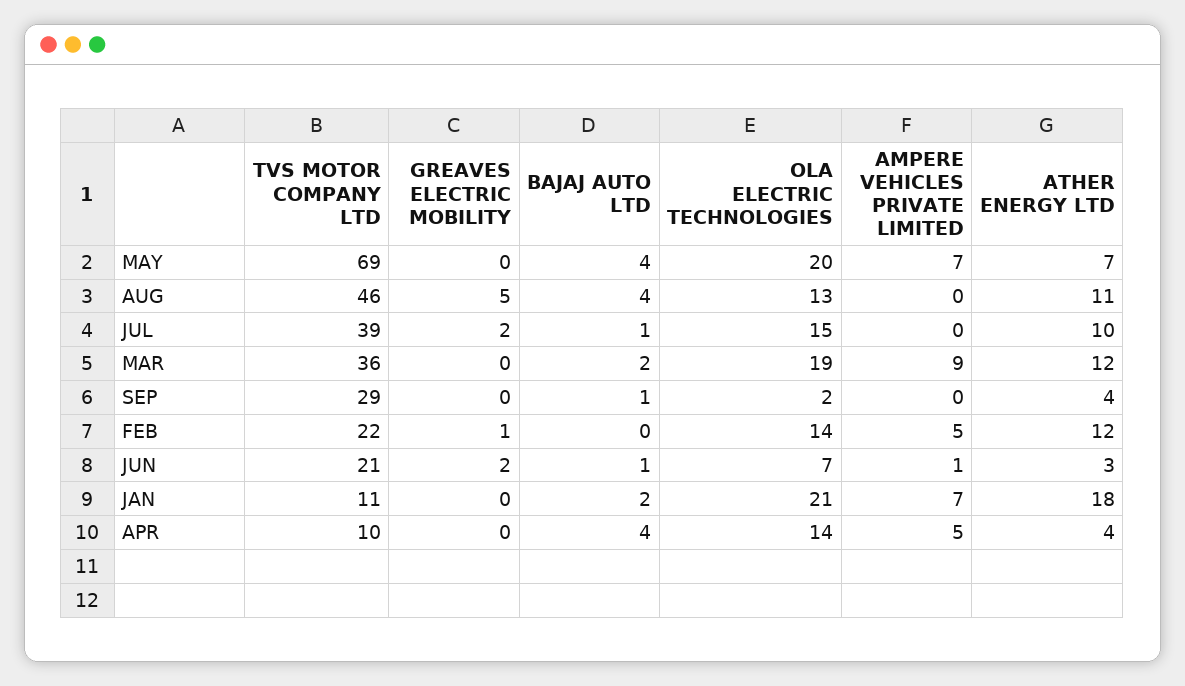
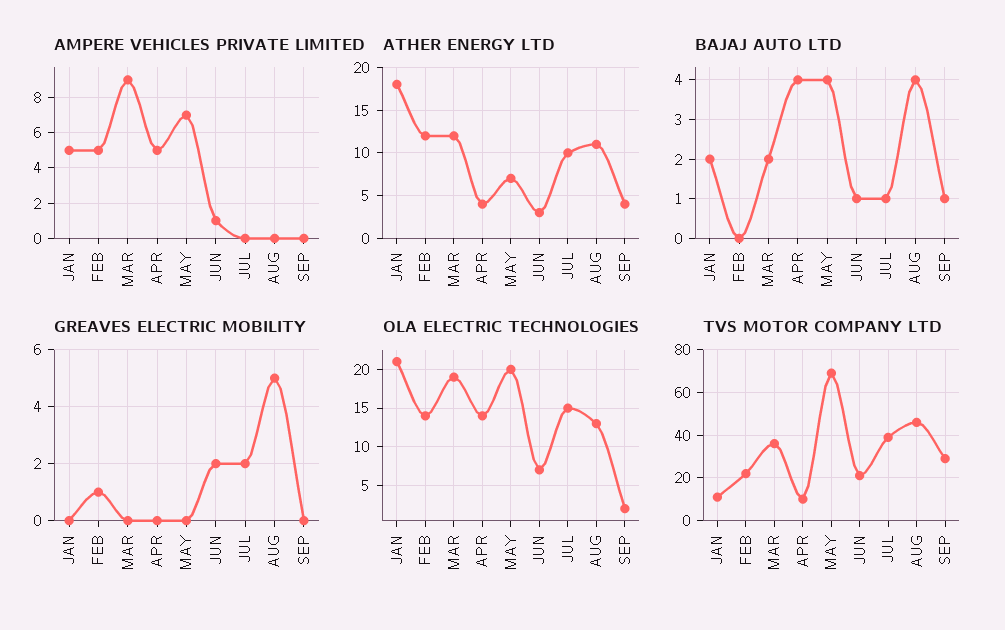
AMPERE VEHICLES PRIVATE LIMITED, JAN: 7 -> 5

